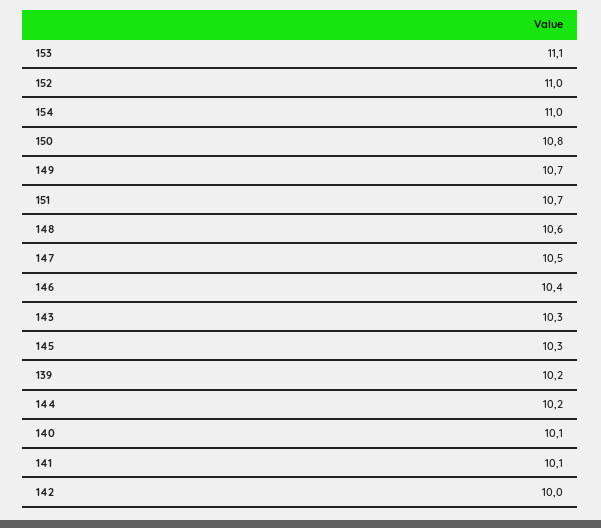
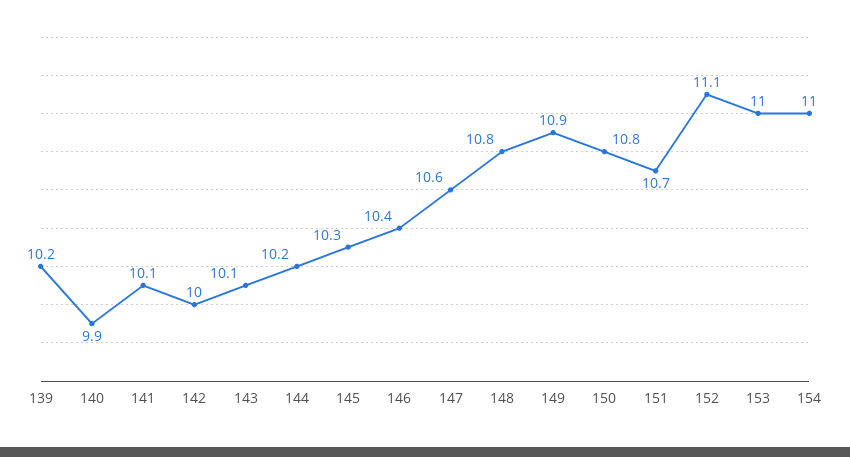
153: 11.1 -> 11
152: 11 -> 11.1
149: 10.7 -> 10.9
148: 10.6 -> 10.8
147: 10.5 -> 10.6
143: 10.3 -> 10.1
140: 10.1 -> 9.9

